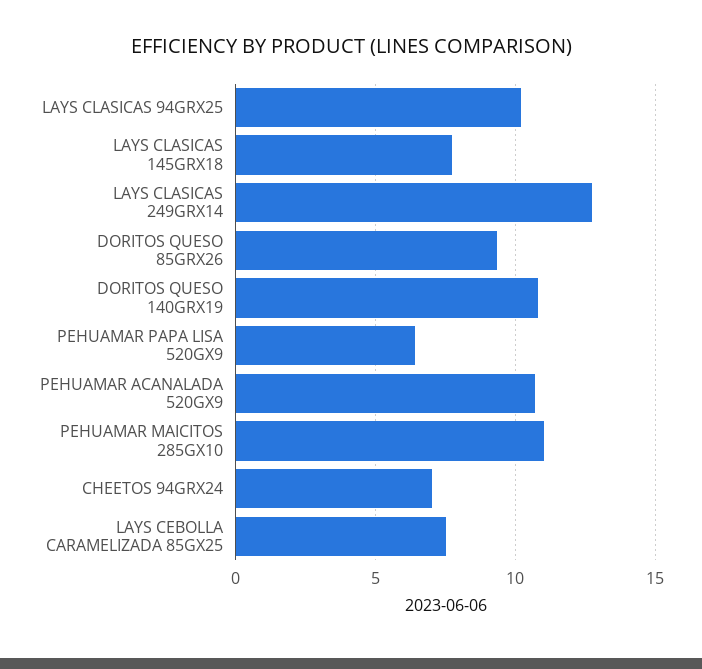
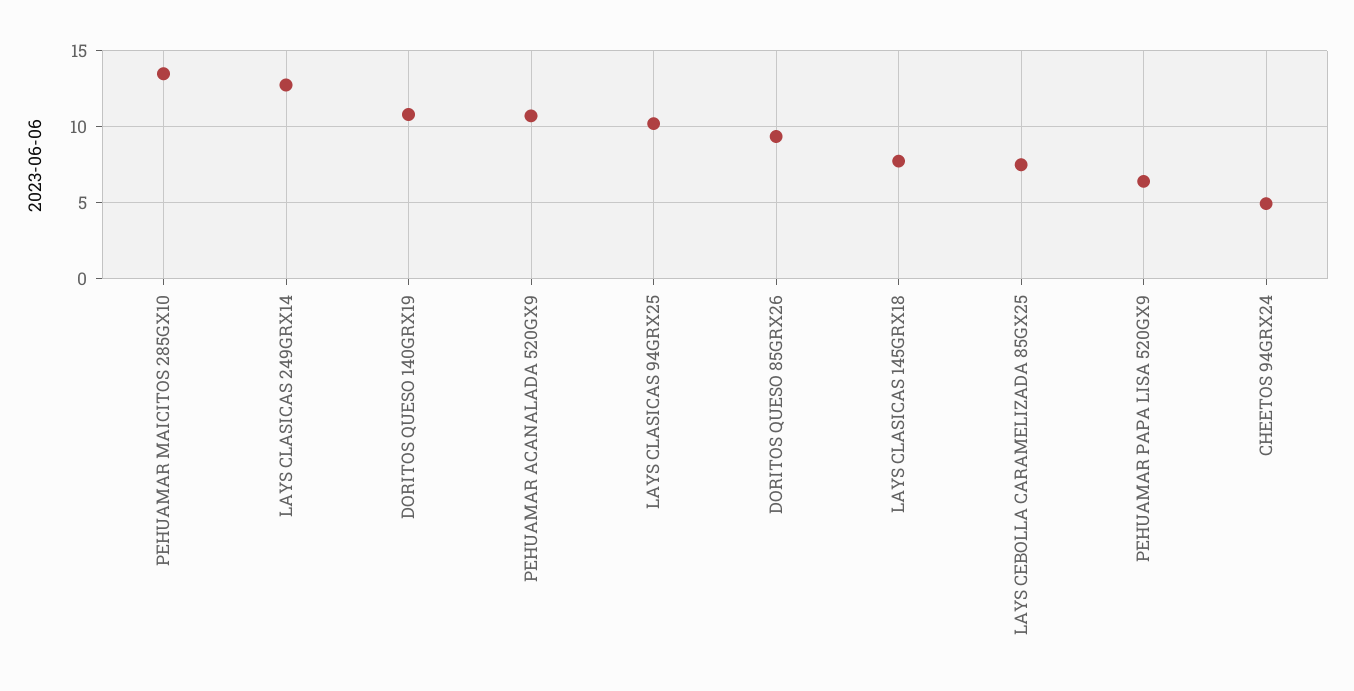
PEHUAMAR MAICITOS 285GX10: 11 -> 13.5
CHEETOS 94GRX24: 7 -> 5

